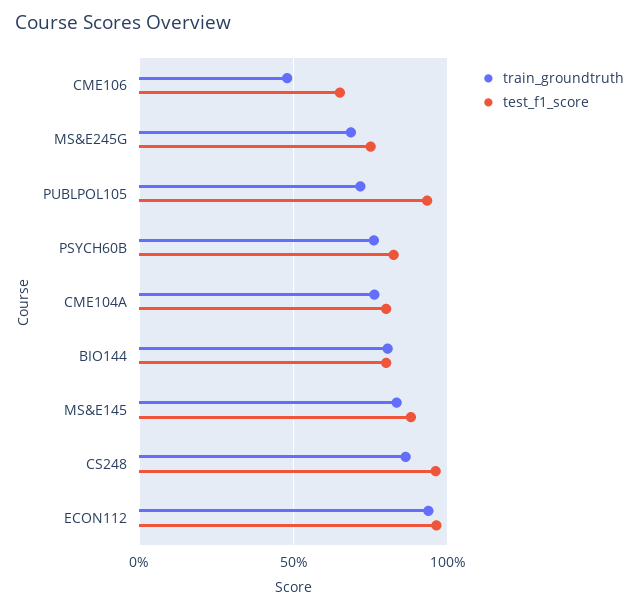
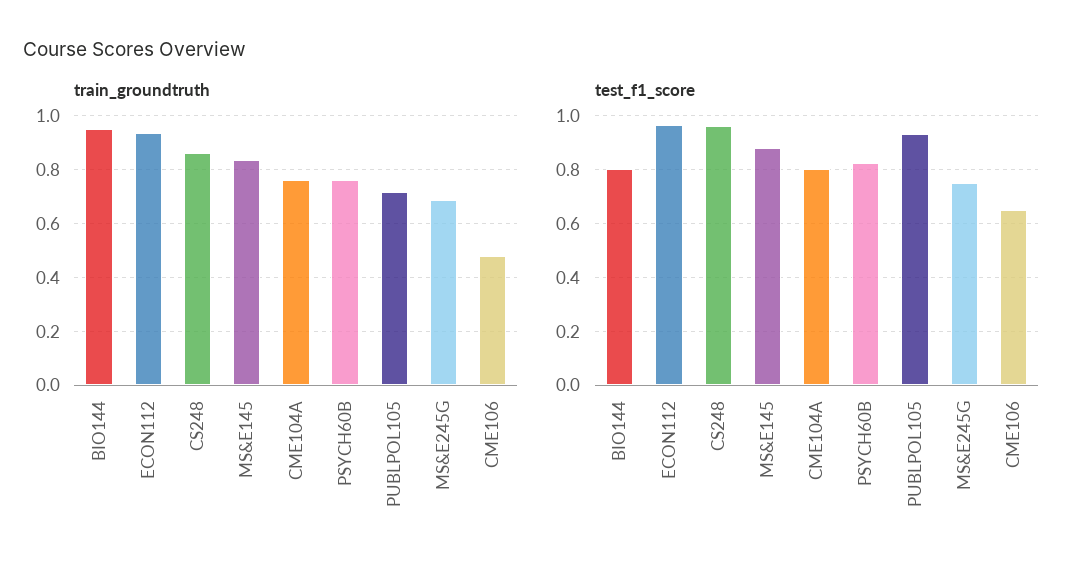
train_groundtruth, BIO144: 0.8 -> 0.95

